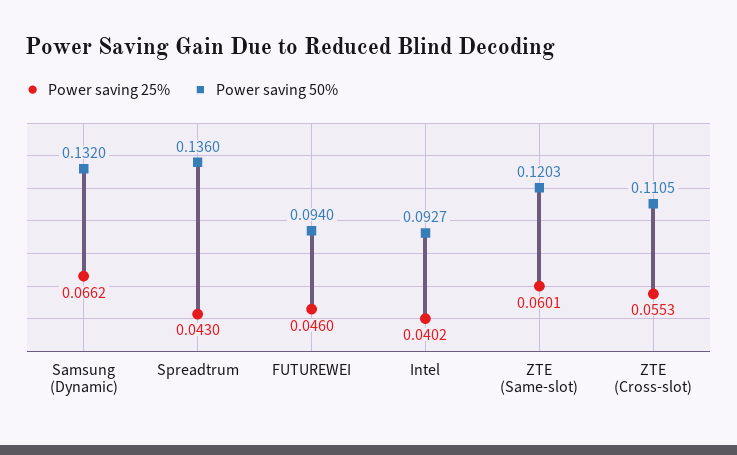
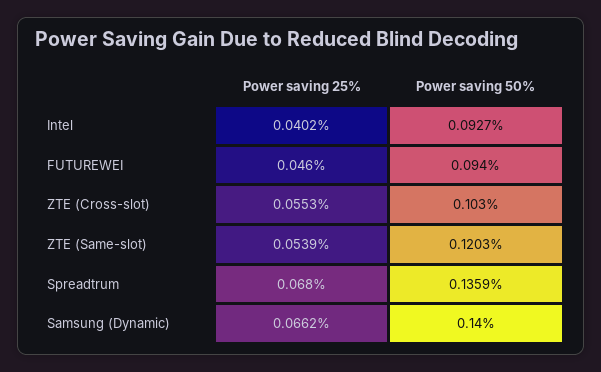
Power saving 50%, Samsung (Dynamic): 0.132 -> 0.14
Power saving 25%, Spreadtrum: 0.043 -> 0.068
Power saving 50%, Spreadtrum: 0.136 -> 0.1359
Power saving 25%, ZTE (Same-slot): 0.0601 -> 0.0539
Power saving 50%, ZTE (Cross-slot): 0.1105 -> 0.103

